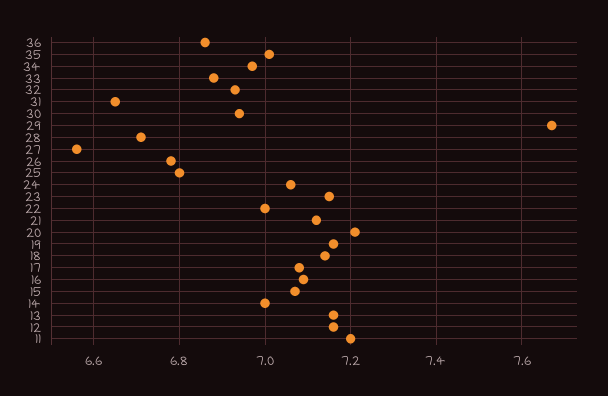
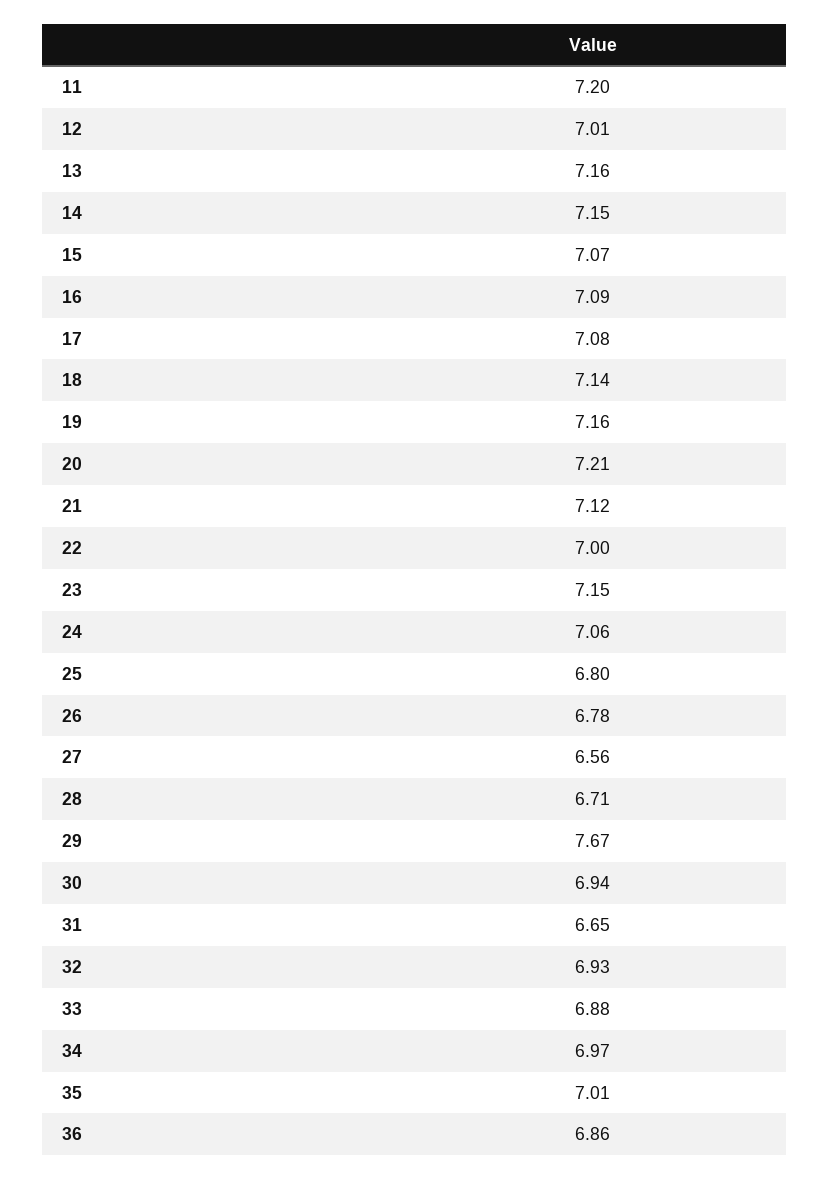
14: 7 -> 7.15
12: 7.15 -> 7.01

